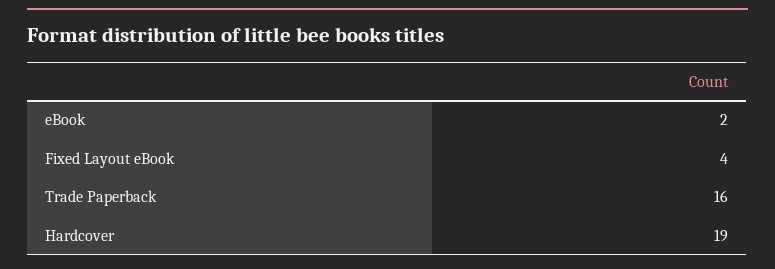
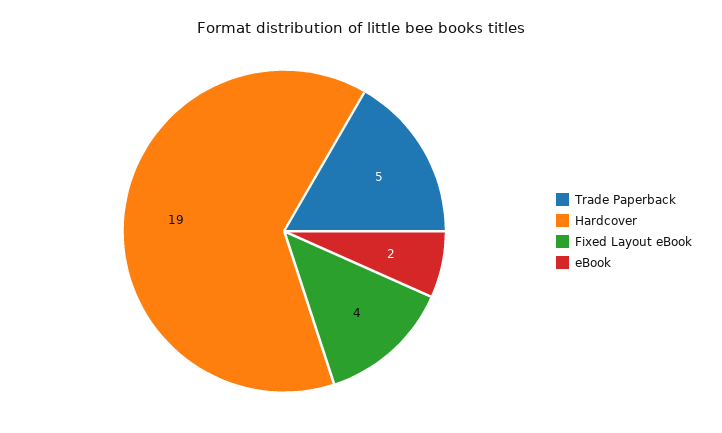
Trade Paperback: 16 -> 5

